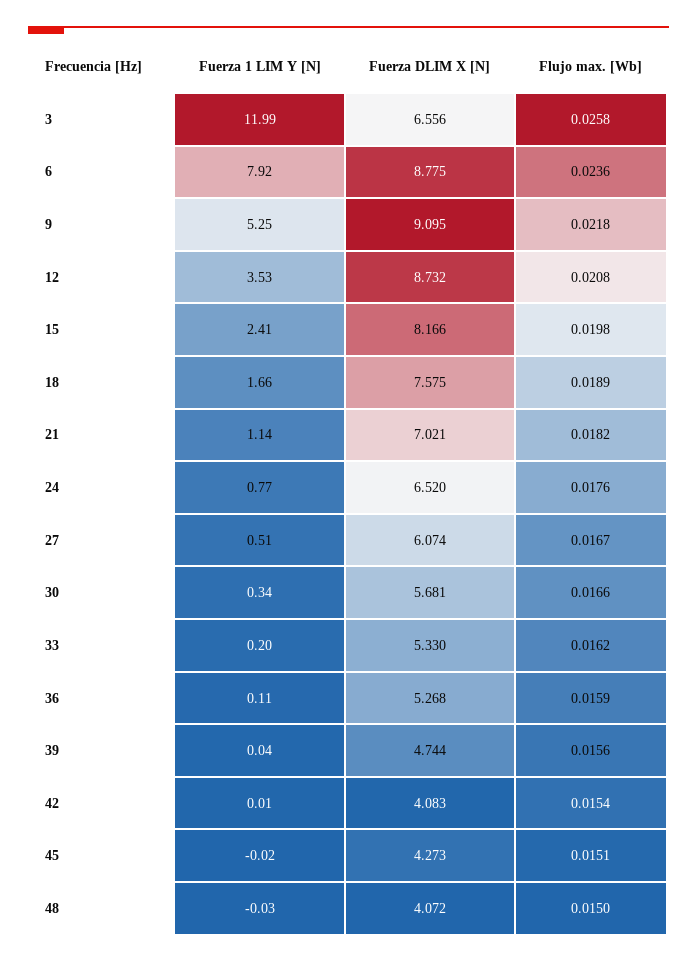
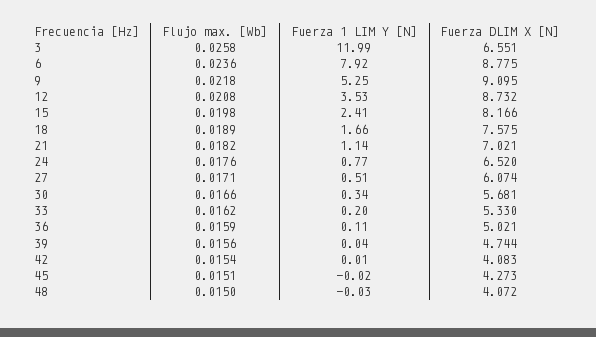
Fuerza DLIM X [N], 3: 6.556 -> 6.551
Flujo max. [Wb], 27: 0.0167 -> 0.0171
Fuerza DLIM X [N], 36: 5.268 -> 5.021

